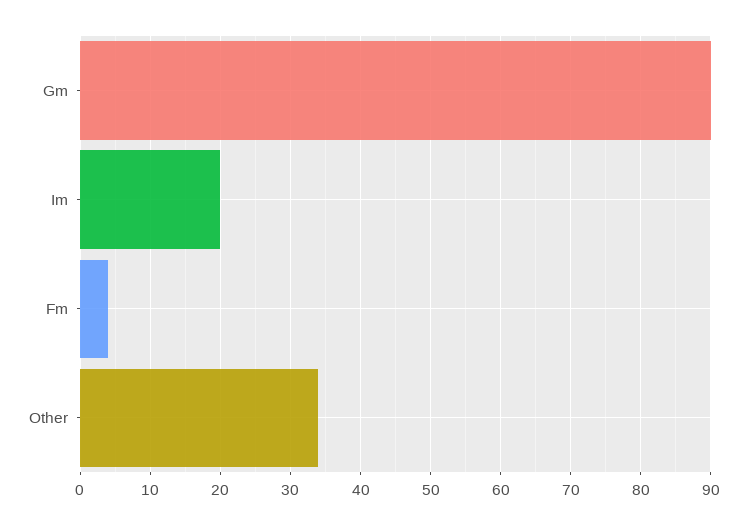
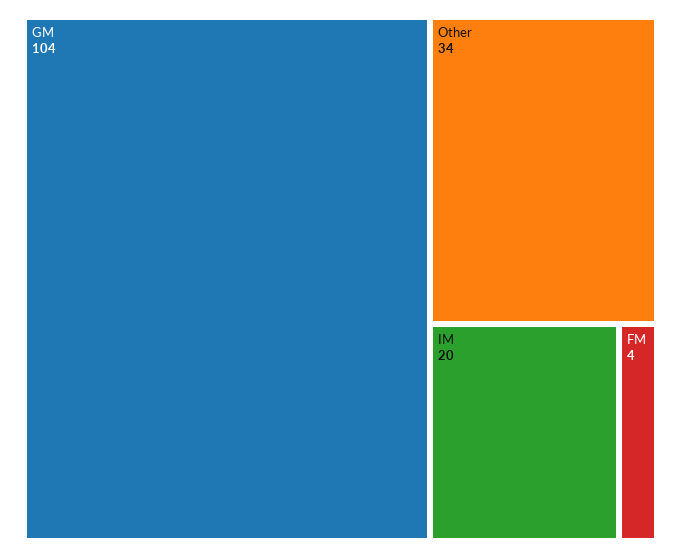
Gm: 90 -> 104

